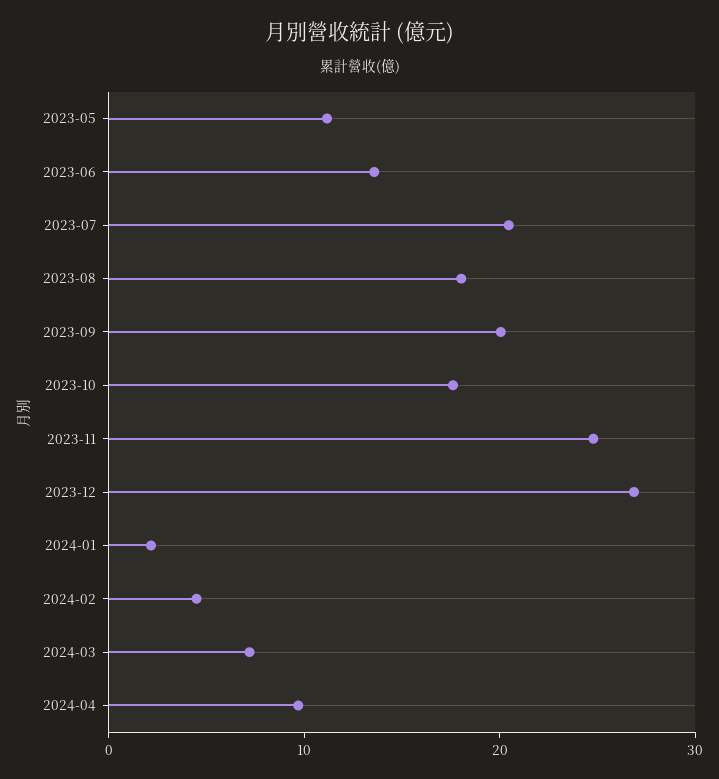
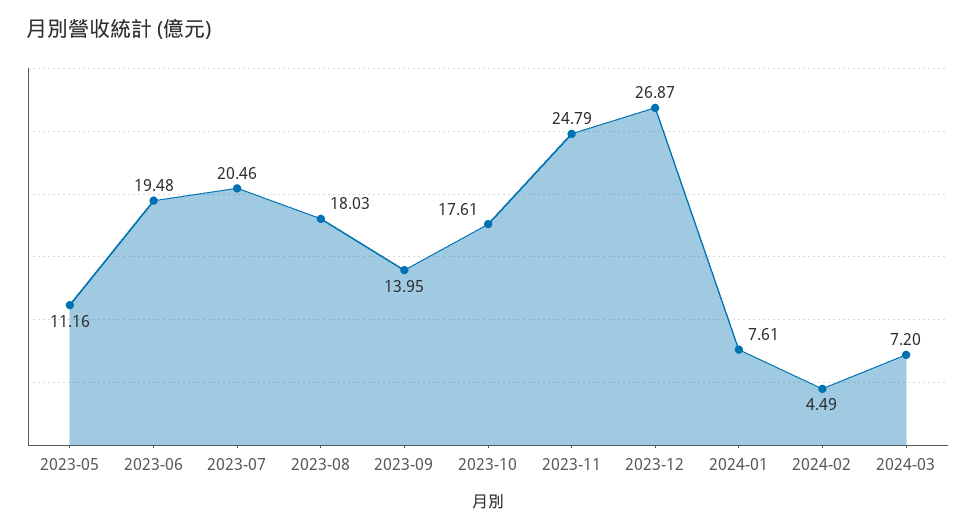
2023-06: 14 -> 19.48
2023-09: 20 -> 13.95
2024-01: 2 -> 7.61
2024-04: 10 -> none

